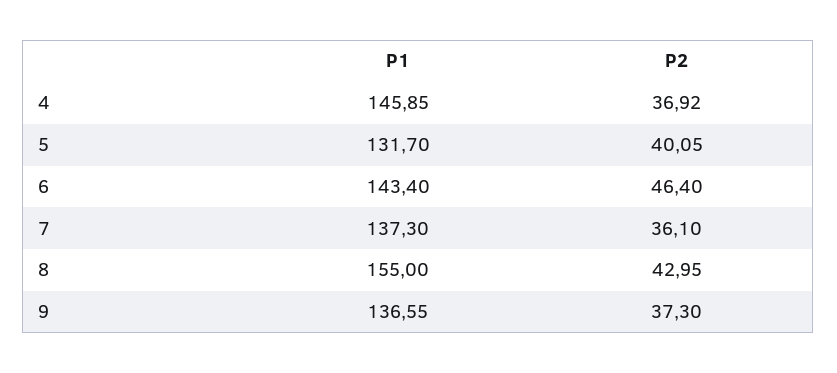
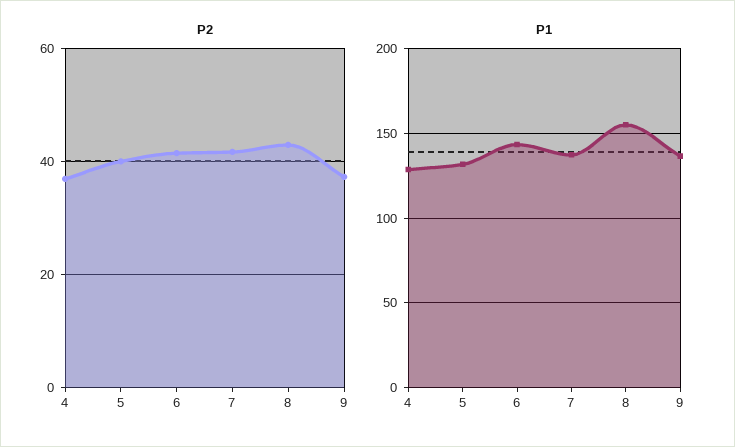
P1, 4: 145.85 -> 130
P2, 6: 46.4 -> 42
P2, 7: 36.1 -> 42

